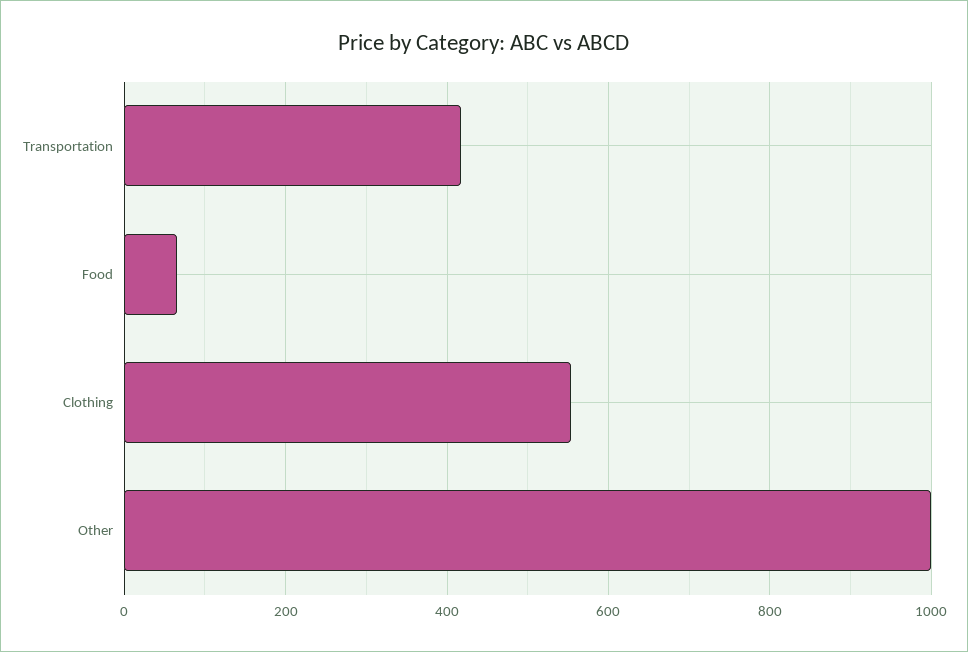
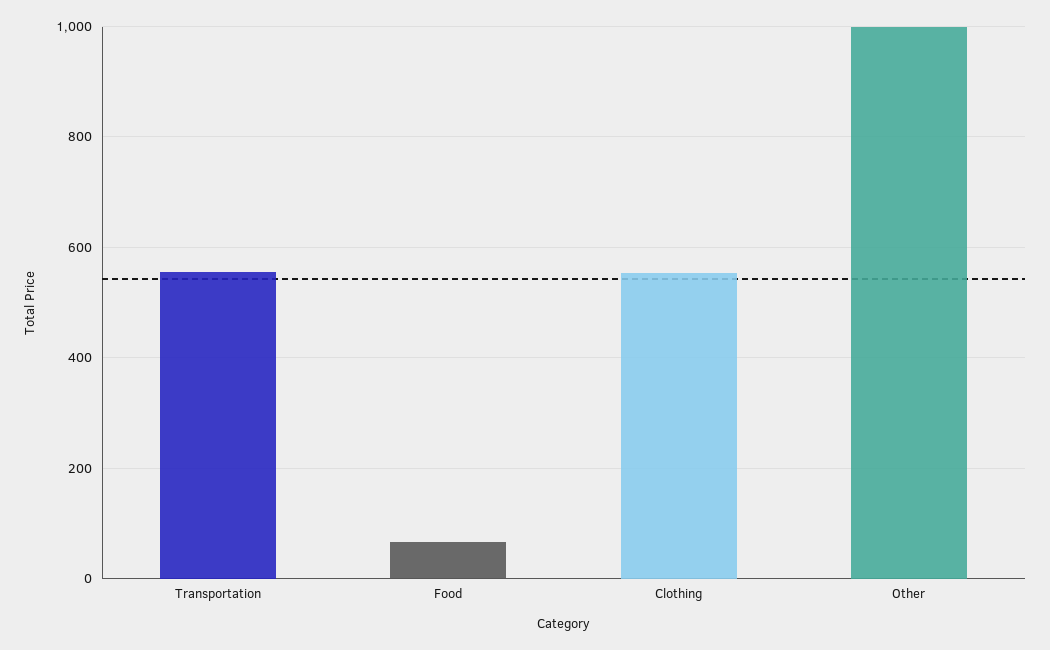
Transportation: 420 -> 560

